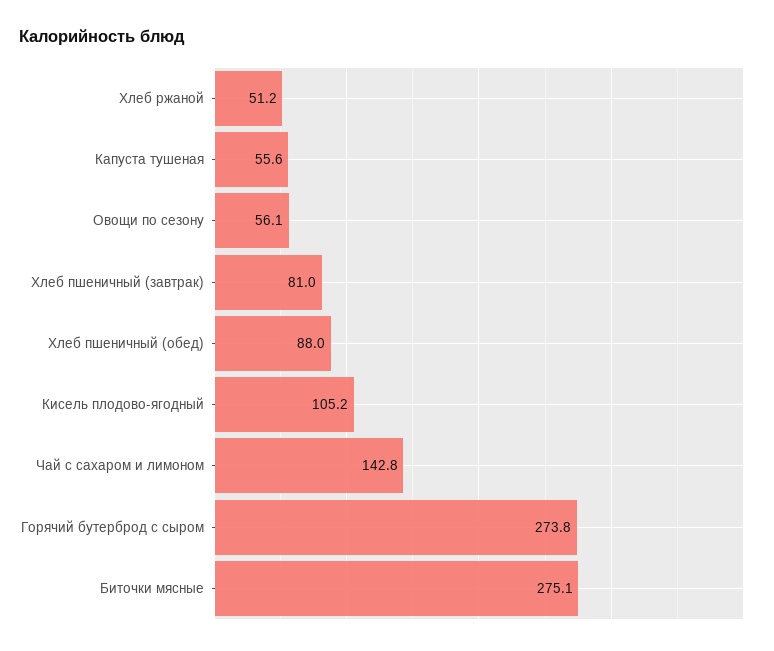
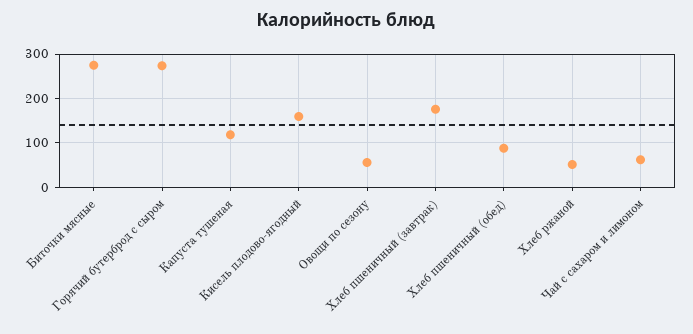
Капуста тушеная: 55.6 -> 120
Хлеб пшеничный (завтрак): 81 -> 180
Кисель плодово-ягодный: 105.2 -> 160
Чай с сахаром и лимоном: 142.8 -> 60

